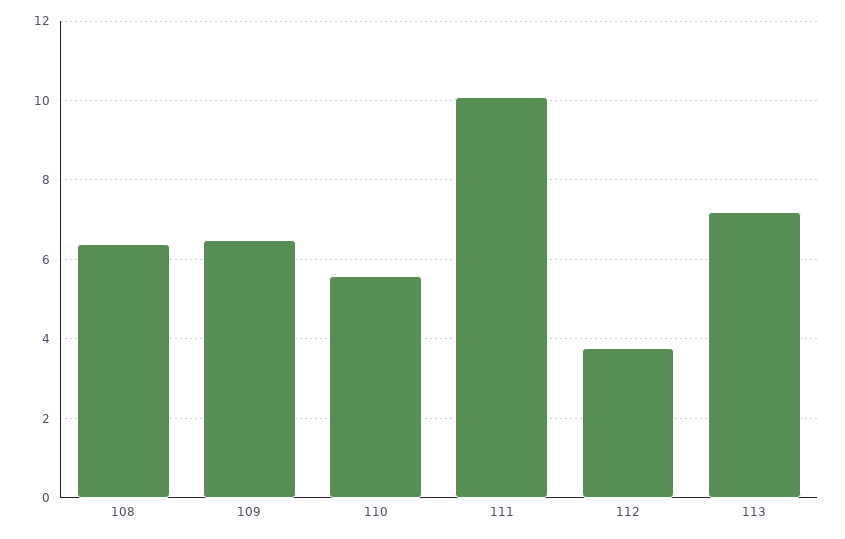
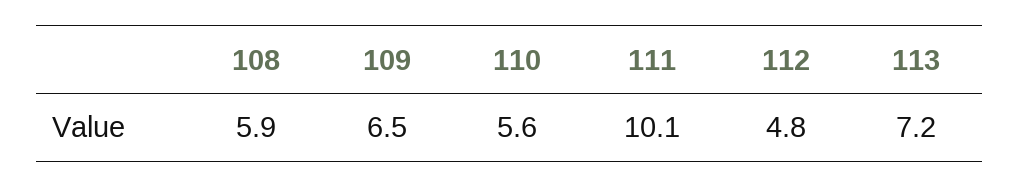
108: 6.4 -> 5.9
112: 3.8 -> 4.8

